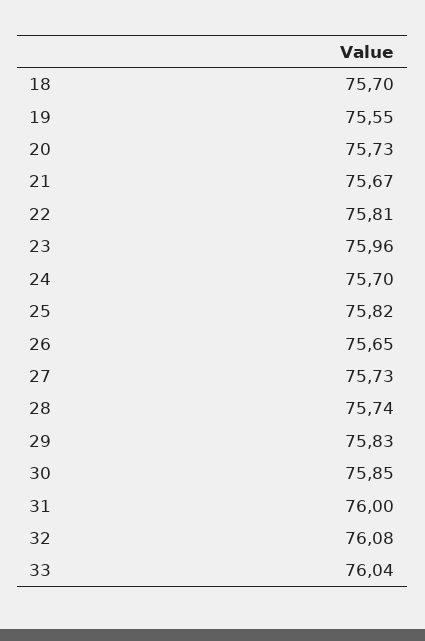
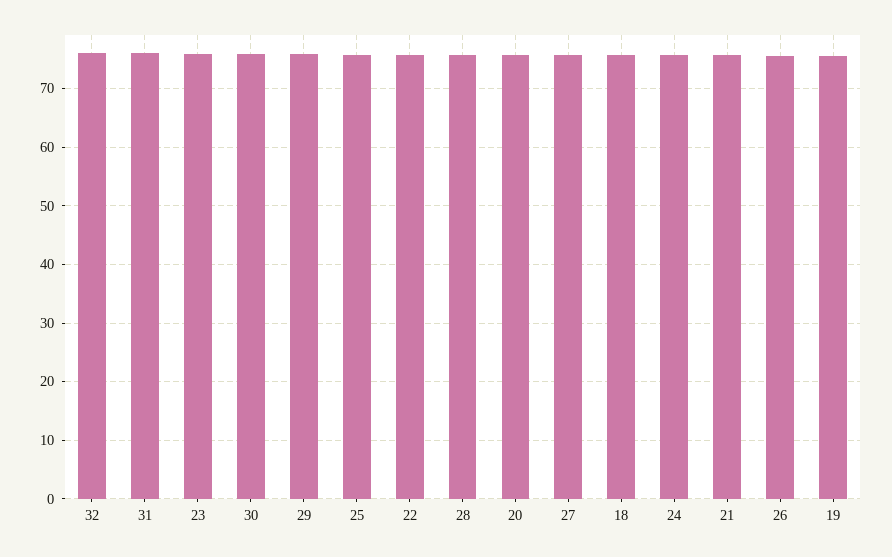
33: 76.04 -> none

